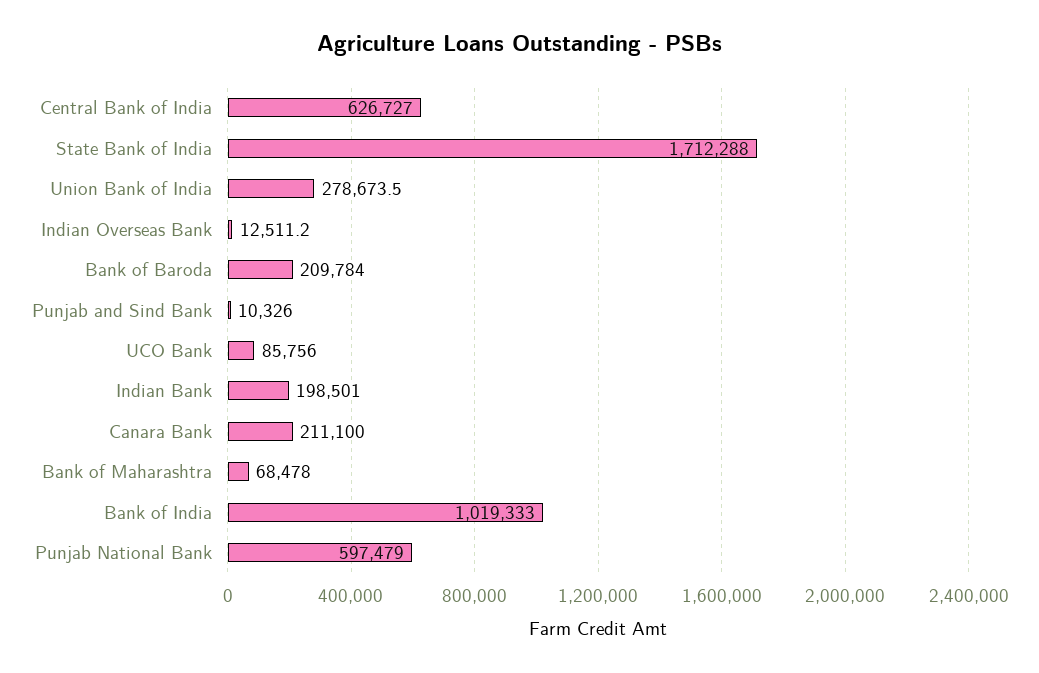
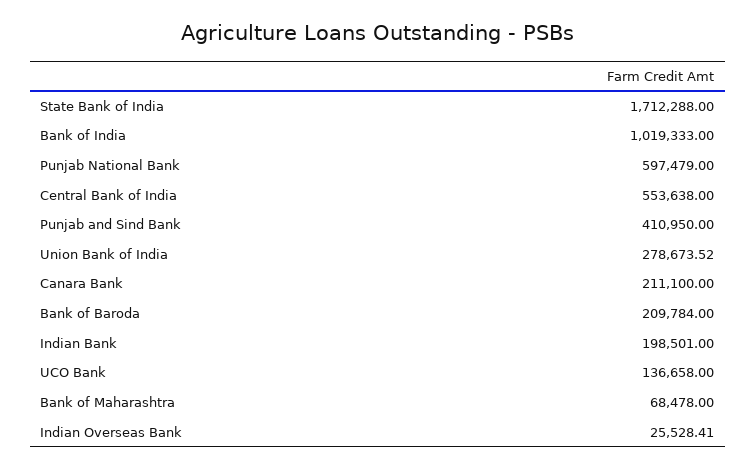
Central Bank of India: 626727 -> 553638
Indian Overseas Bank: 12511.2 -> 25528.41
Punjab and Sind Bank: 10326 -> 410950
UCO Bank: 85756 -> 136658

